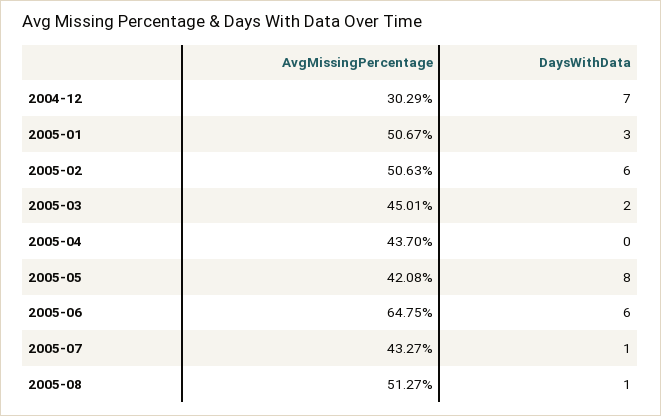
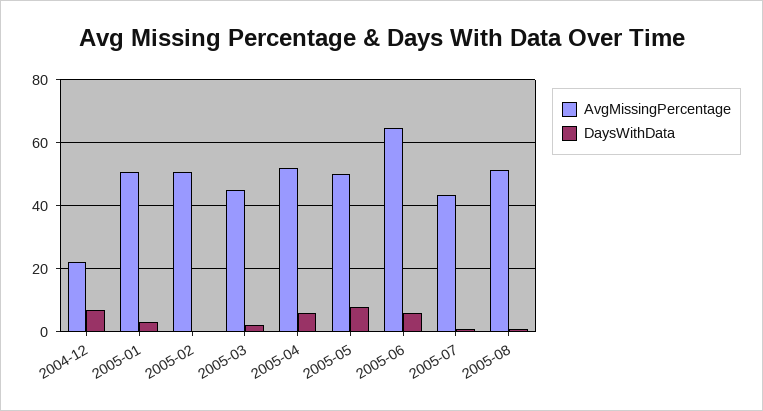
AvgMissingPercentage, 2004-12: 30.29 -> 22
DaysWithData, 2005-02: 6 -> 0
AvgMissingPercentage, 2005-04: 43.7 -> 52
DaysWithData, 2005-04: 0 -> 6
AvgMissingPercentage, 2005-05: 42.08 -> 50

